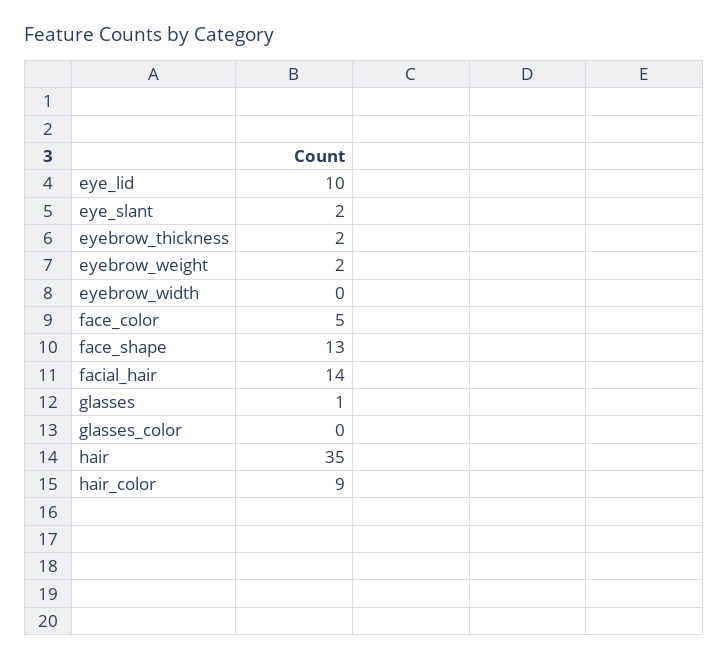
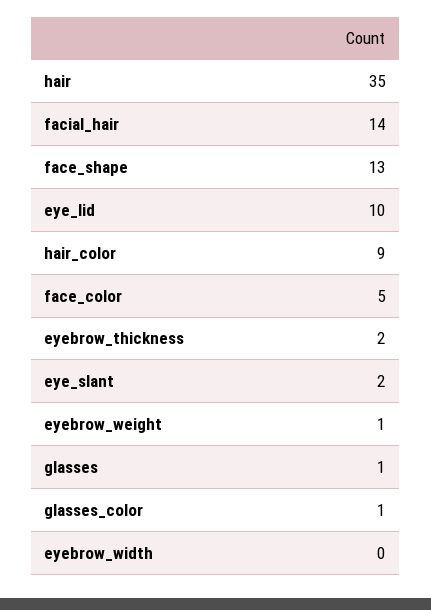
eyebrow_weight: 2 -> 1
glasses_color: 0 -> 1

